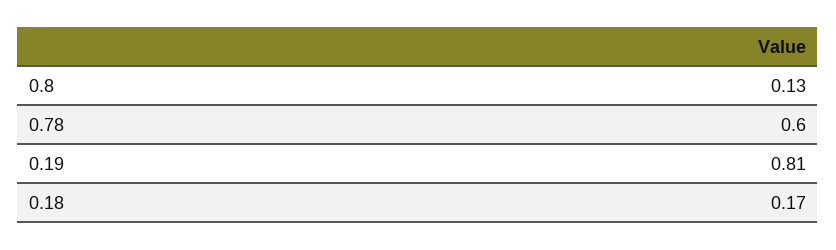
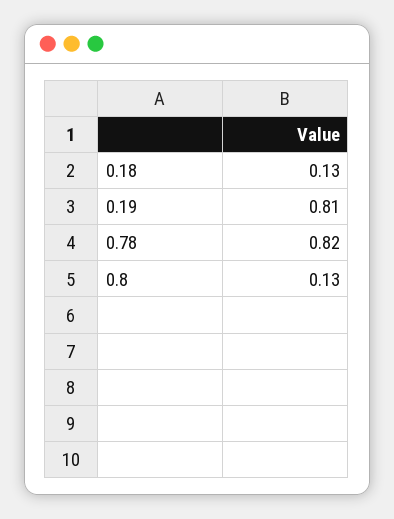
0.78: 0.6 -> 0.82
0.18: 0.17 -> 0.13

